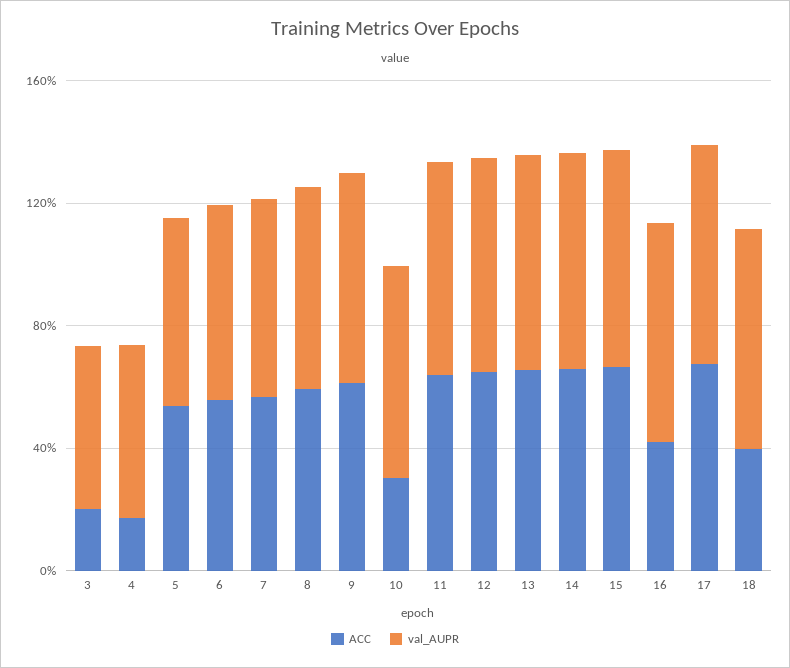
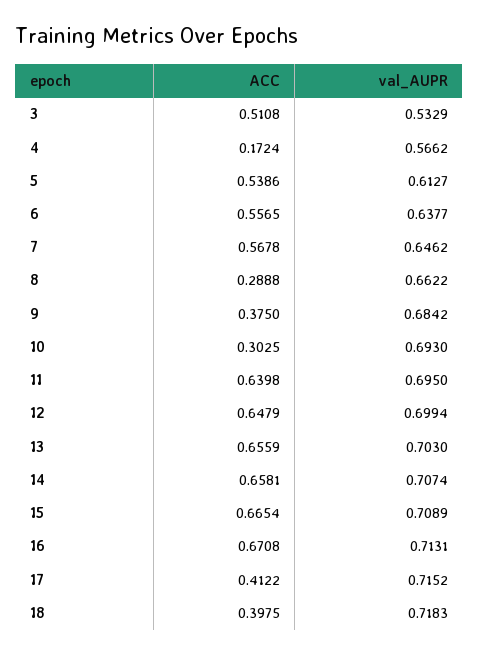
ACC, 3: 0.2 -> 0.5108
ACC, 8: 0.6 -> 0.2888
ACC, 9: 0.6 -> 0.375
ACC, 16: 0.4 -> 0.6708
ACC, 17: 0.7 -> 0.4122

